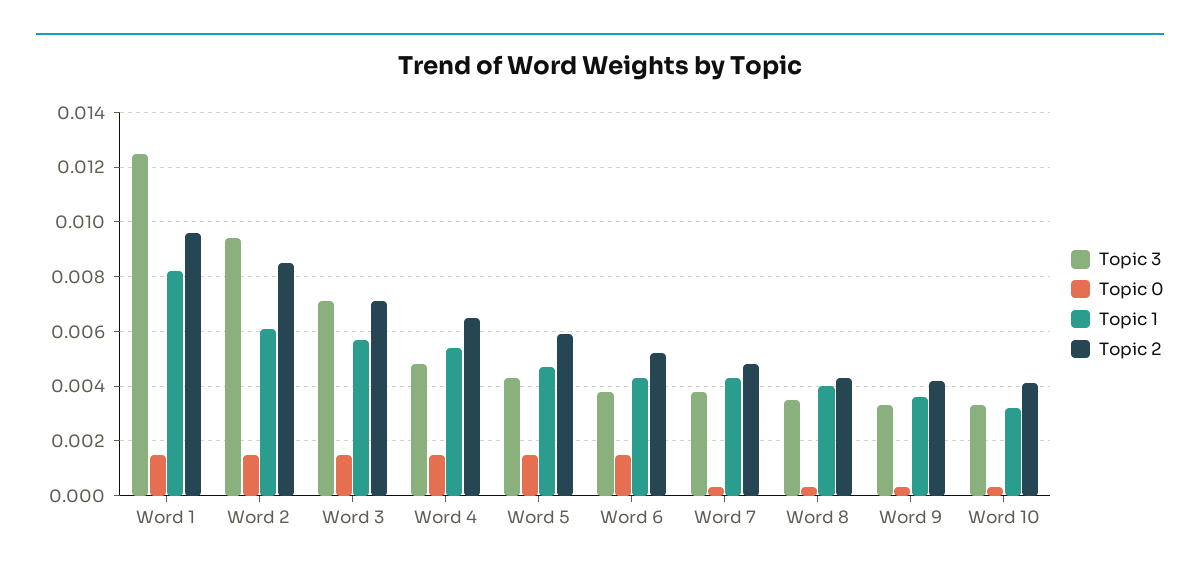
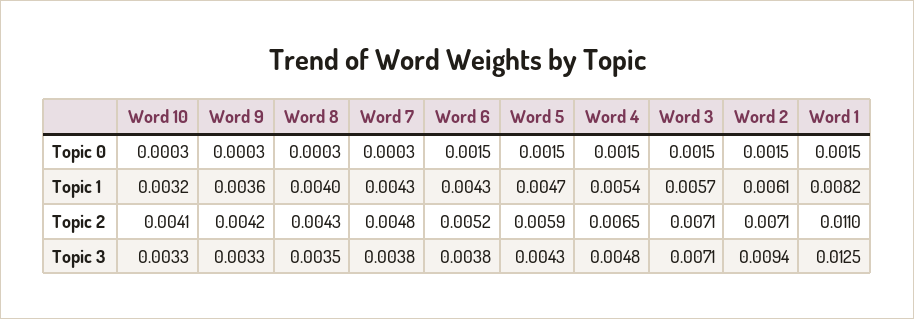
Topic 2, Word 1: 0.0095 -> 0.011
Topic 2, Word 2: 0.0085 -> 0.0071

